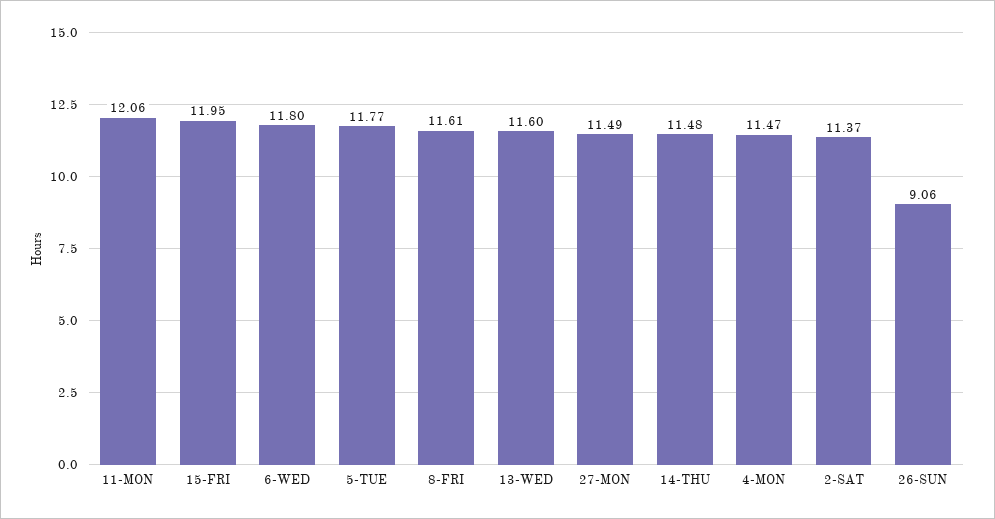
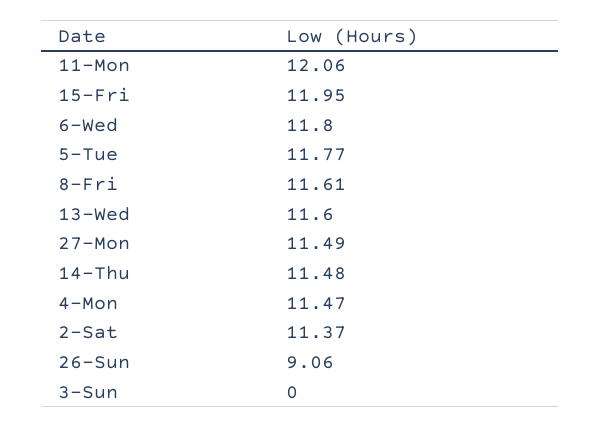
3-Sun: none -> 0

